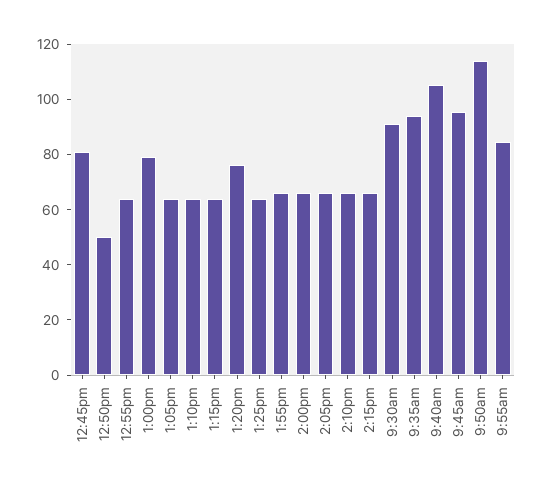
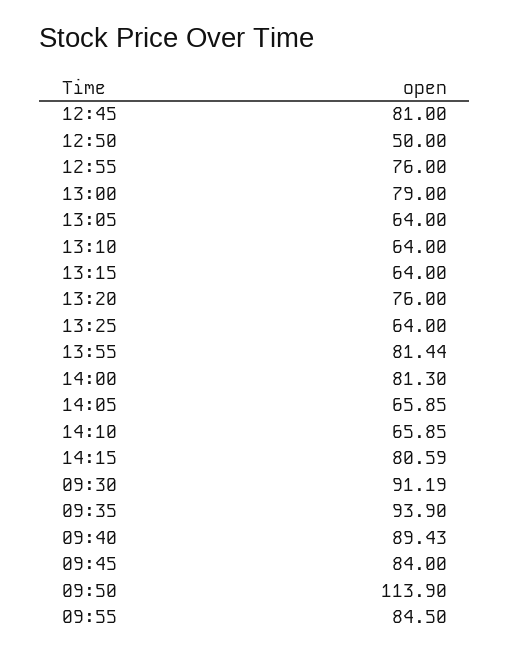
12:55pm: 65 -> 76
1:55pm: 65 -> 81.44
2:00pm: 65 -> 81.3
2:15pm: 65 -> 80.59
9:40am: 105 -> 89.43
9:45am: 95 -> 84

